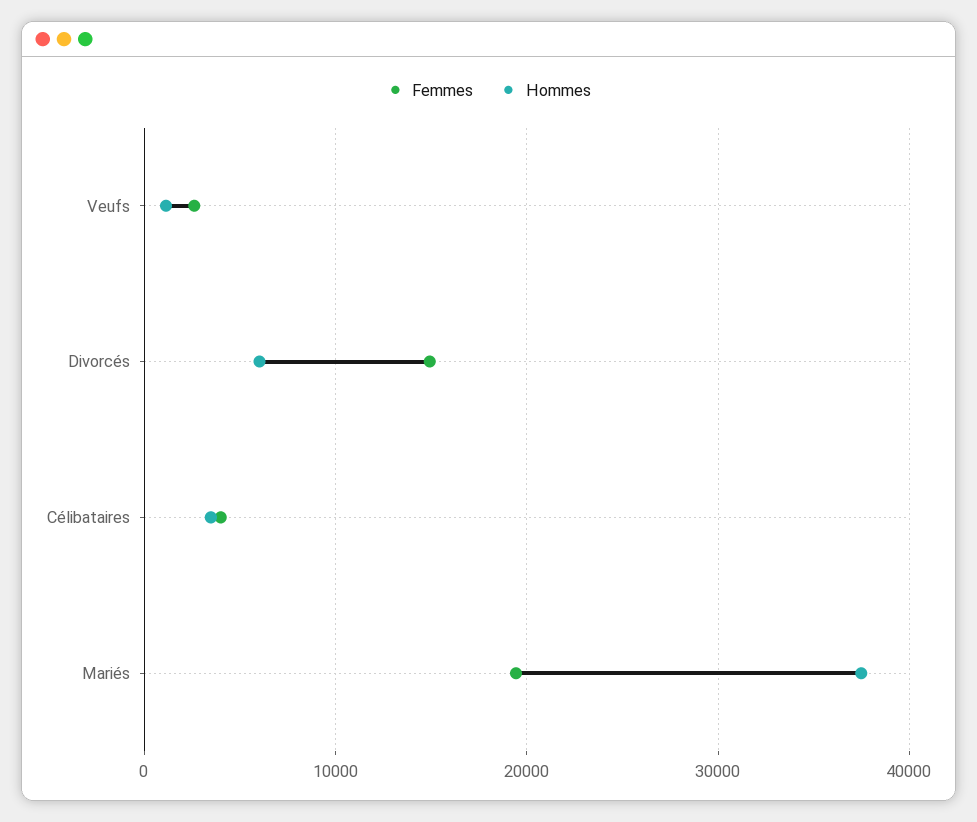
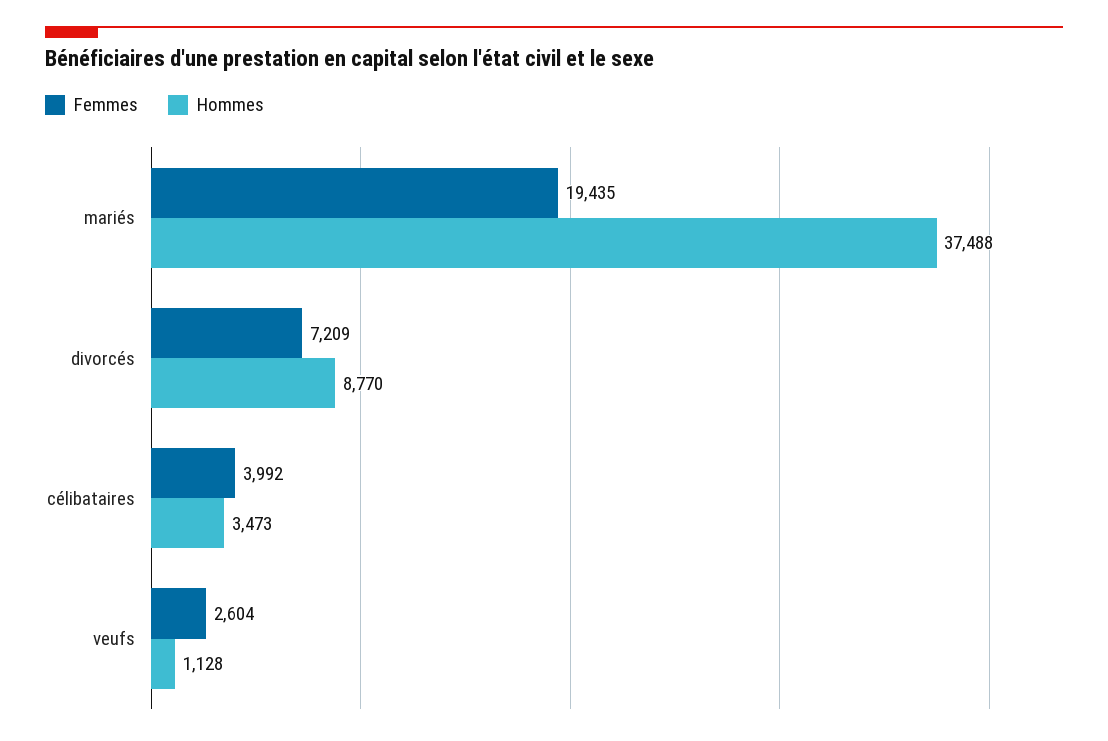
Femmes, Divorcés: 15000 -> 7209
Hommes, Divorcés: 6000 -> 8770

